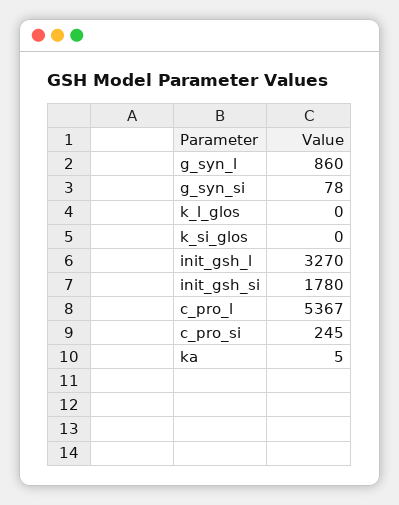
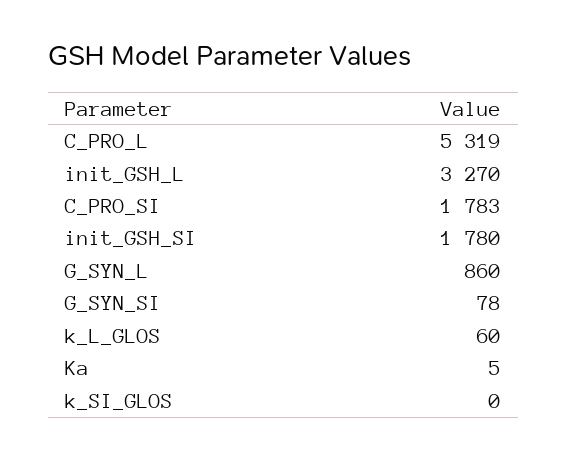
k_l_glos: 0 -> 60
c_pro_l: 5367 -> 5319
c_pro_si: 245 -> 1783

